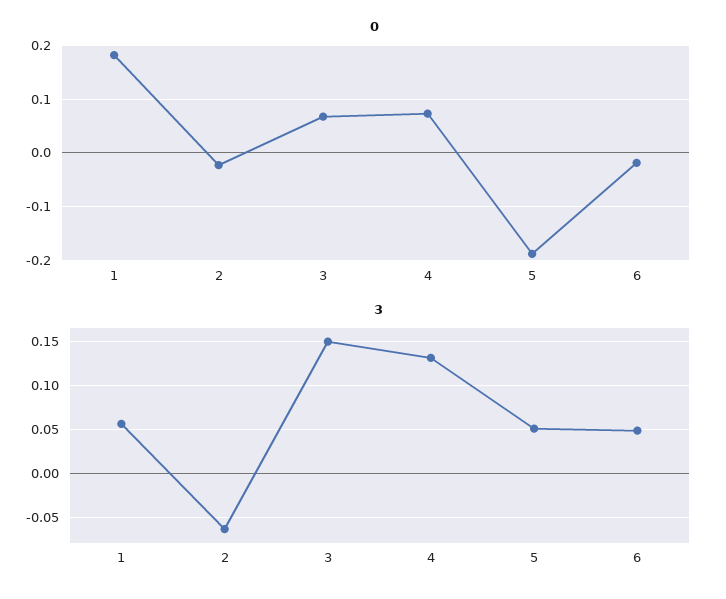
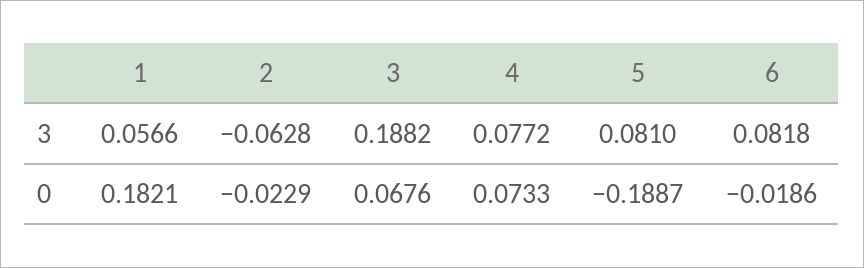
3, 3: 0.15 -> 0.1882
3, 4: 0.13 -> 0.0772
3, 5: 0.05 -> 0.081
3, 6: 0.05 -> 0.0818

